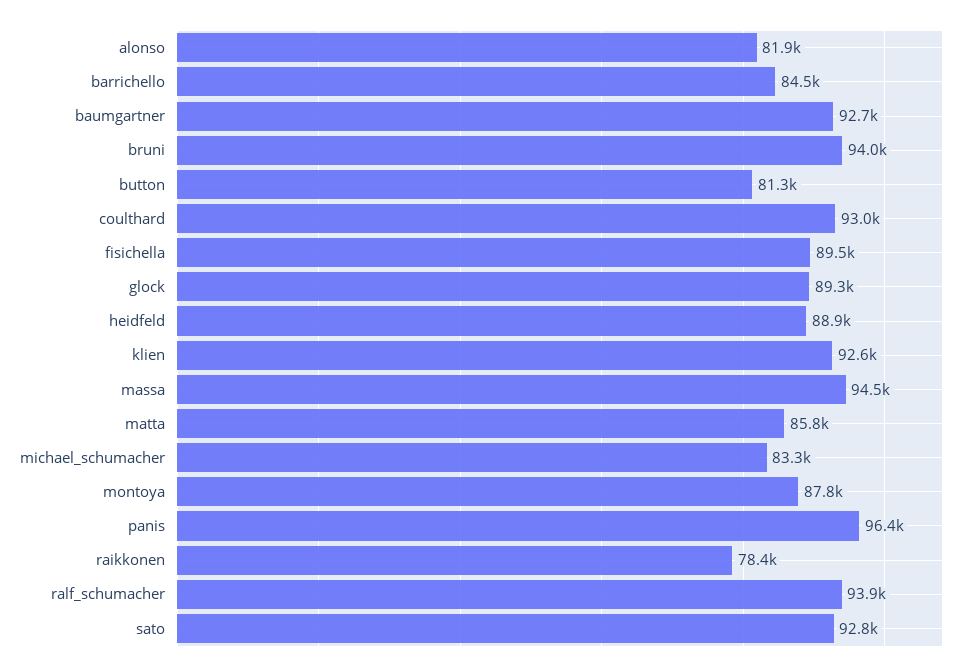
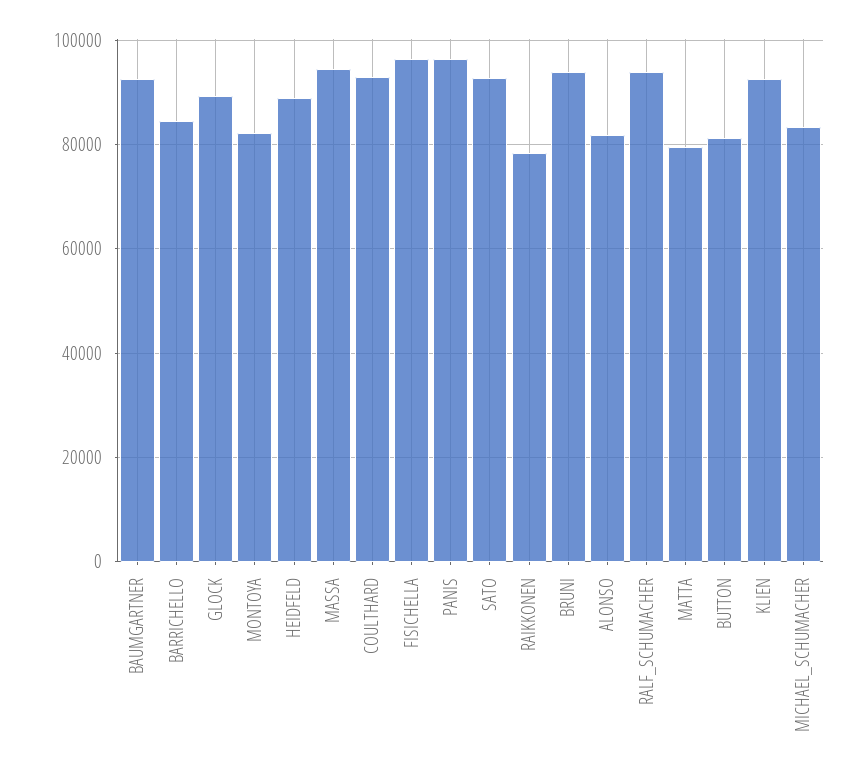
fisichella: 89500 -> 96000
matta: 85800 -> 80000
montoya: 87800 -> 82000

